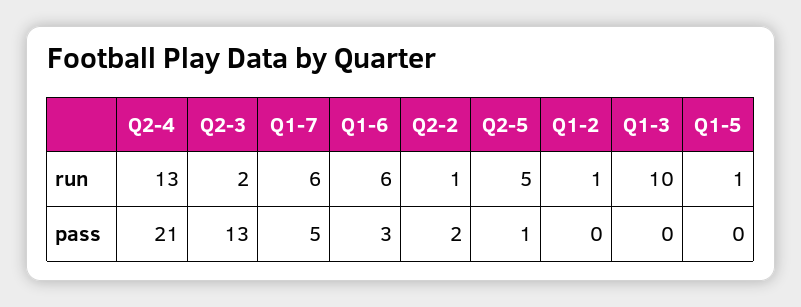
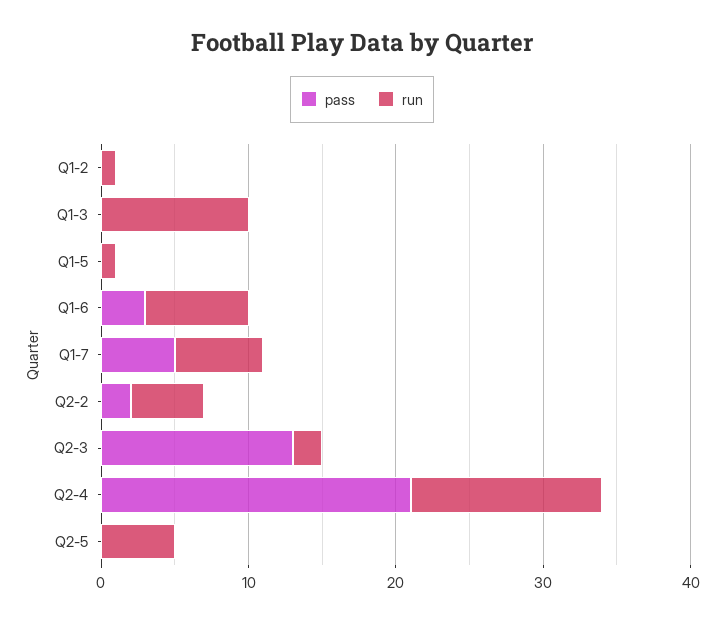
run, Q1-6: 6 -> 7
run, Q2-2: 1 -> 5
pass, Q2-5: 1 -> 0

